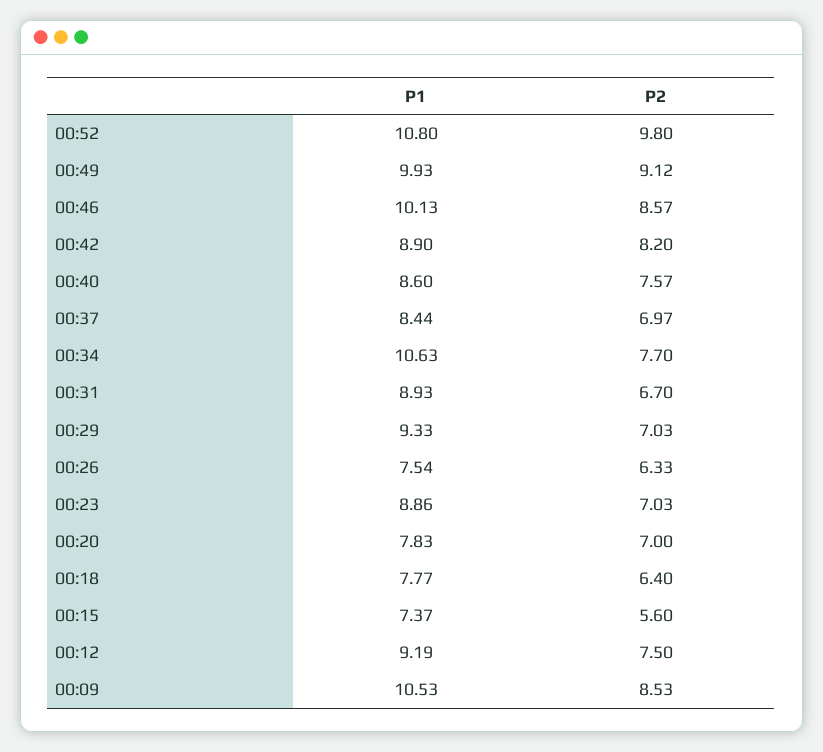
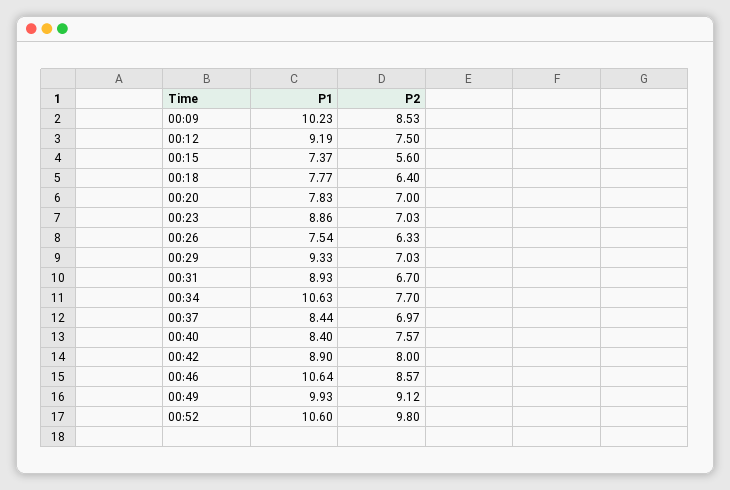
P1, 00:52: 10.8 -> 10.6
P1, 00:46: 10.13 -> 10.64
P2, 00:42: 8.2 -> 8
P1, 00:40: 8.6 -> 8.4
P1, 00:09: 10.53 -> 10.23

